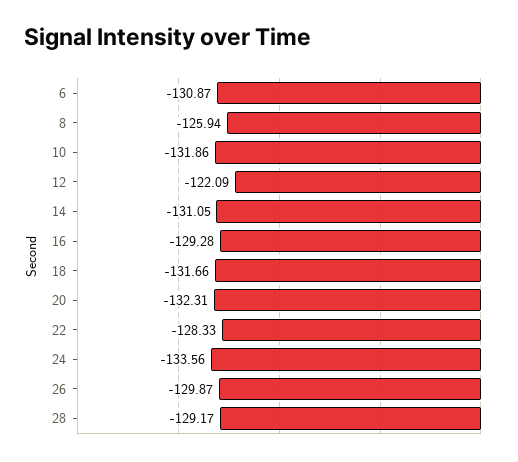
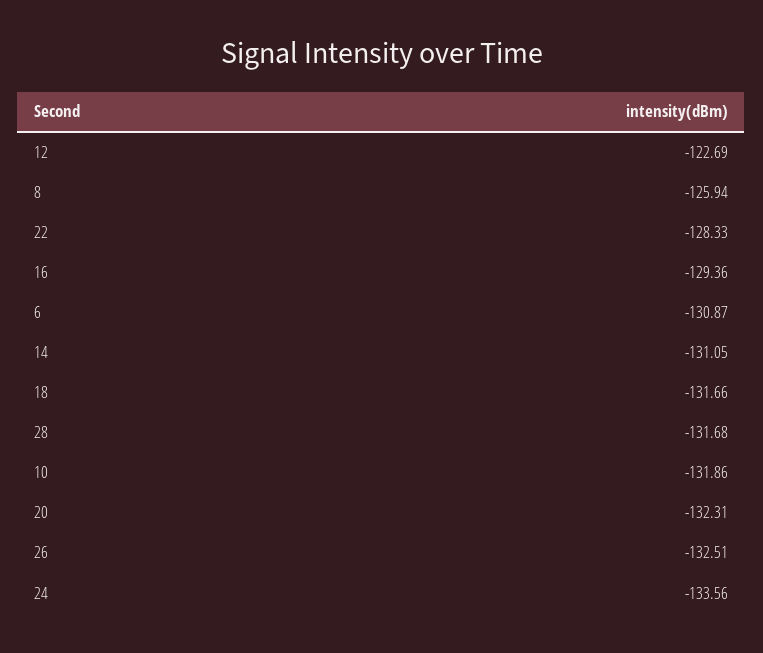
12: -122.09 -> -122.69
16: -129.28 -> -129.36
26: -129.87 -> -132.51
28: -129.17 -> -131.68

